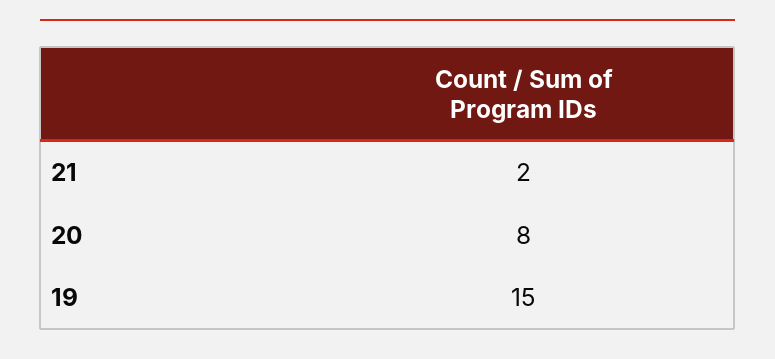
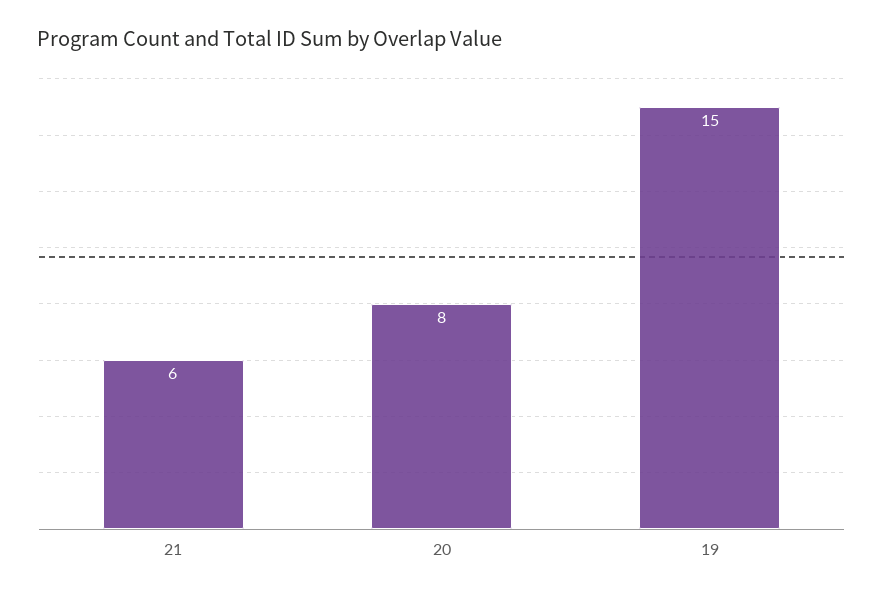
21: 2 -> 6

